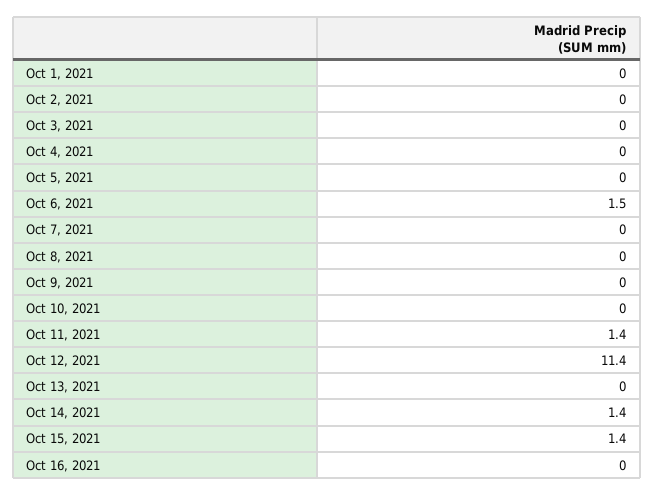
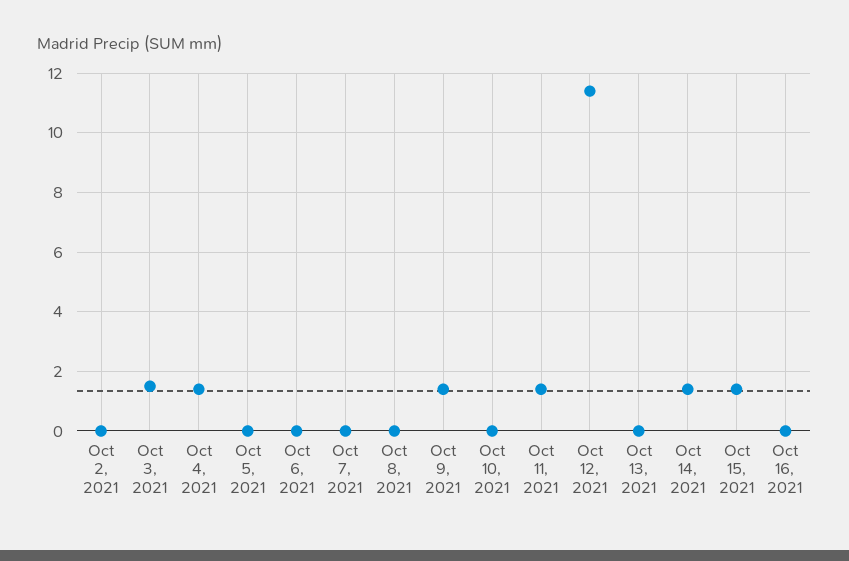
Oct 1, 2021: 0 -> none
Oct 3, 2021: 0 -> 1.5
Oct 4, 2021: 0 -> 1.5
Oct 6, 2021: 1.5 -> 0
Oct 9, 2021: 0 -> 1.5

